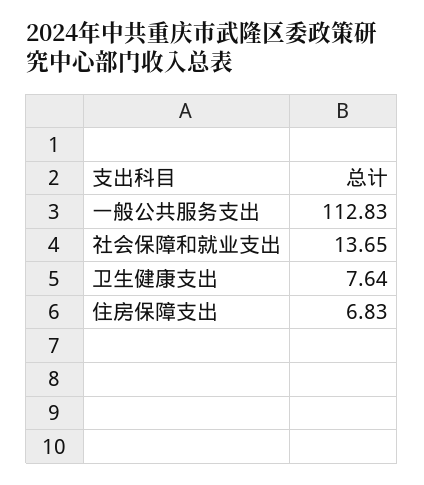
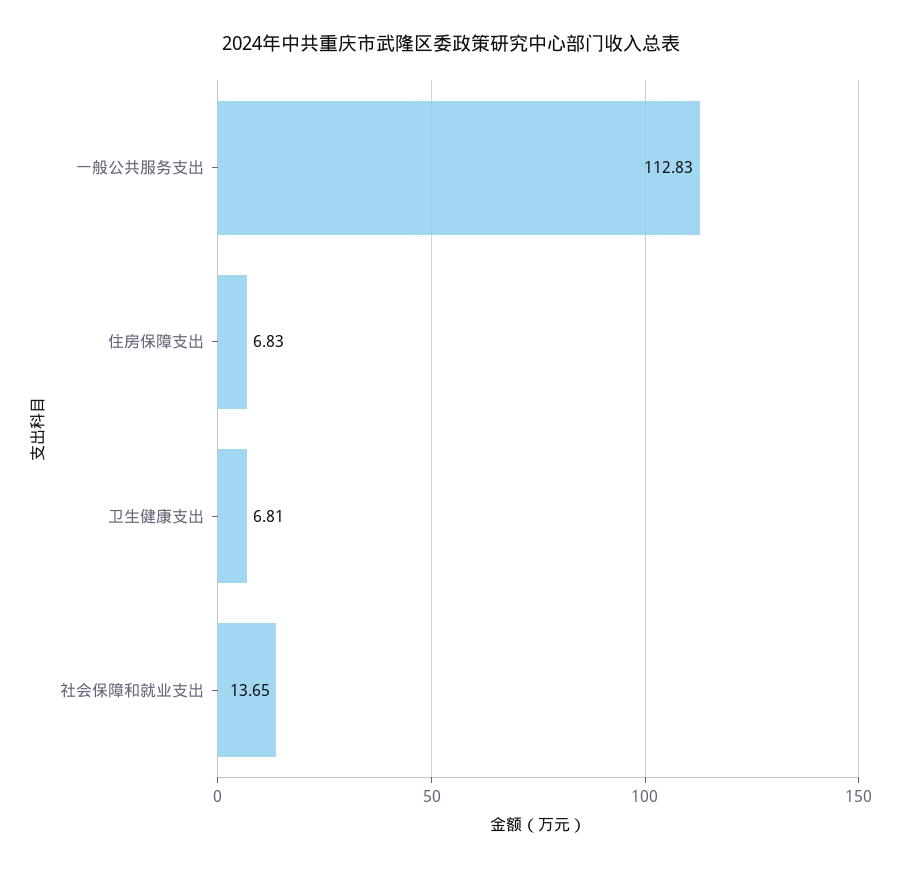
卫生健康支出: 7.64 -> 6.81

